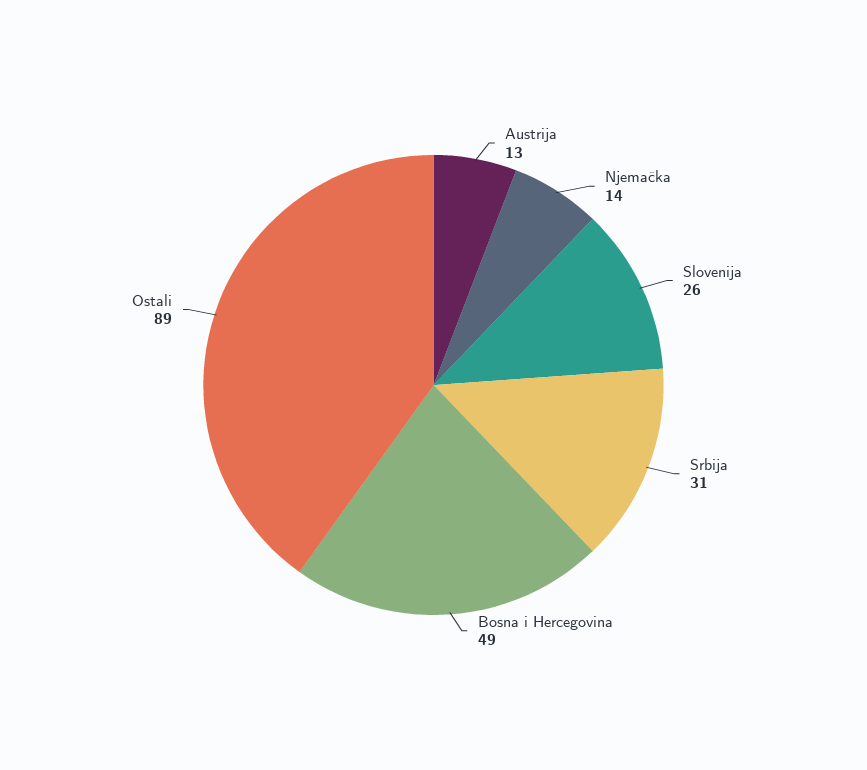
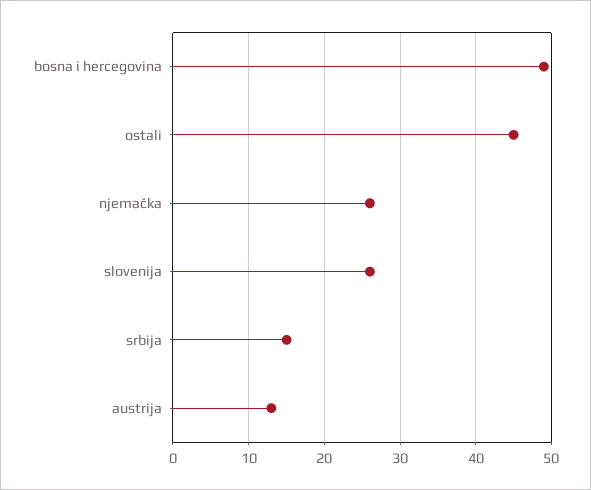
Njemačka: 14 -> 26
Srbija: 31 -> 15
Ostali: 89 -> 45

